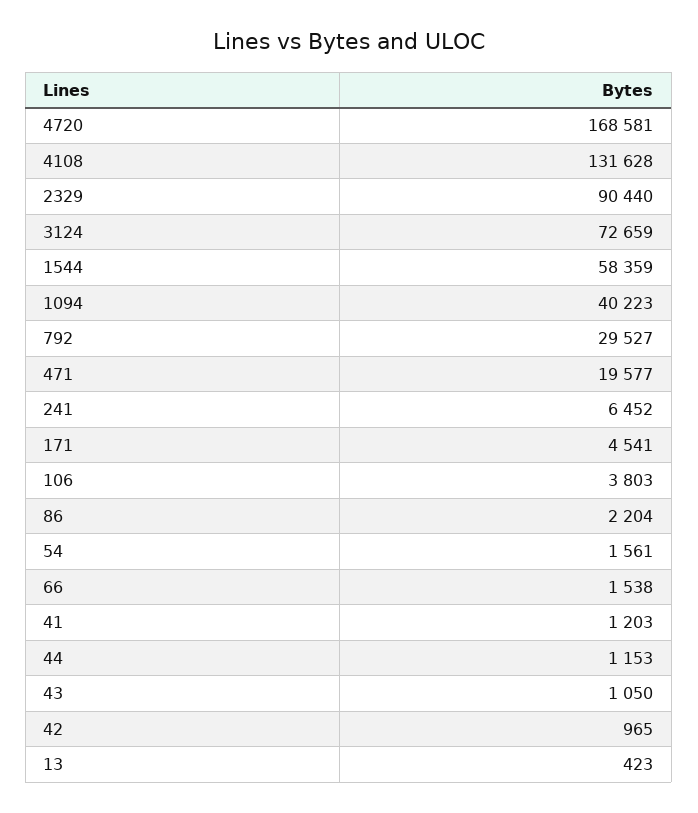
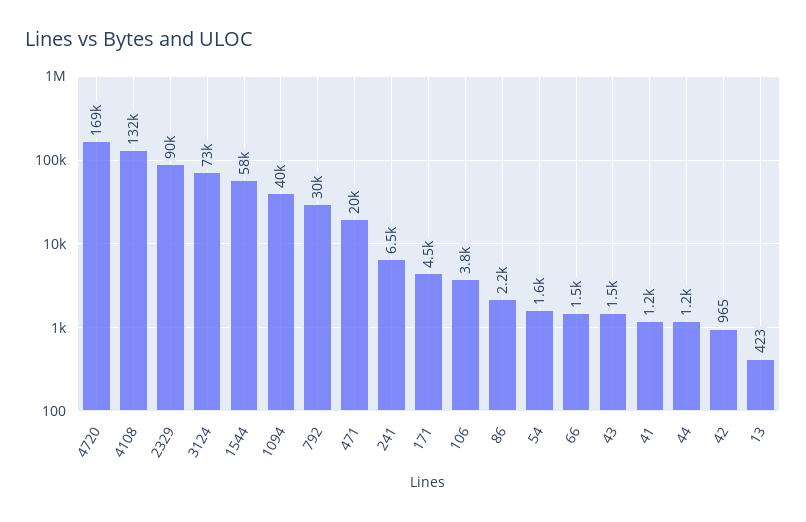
43: 1050 -> 1500

